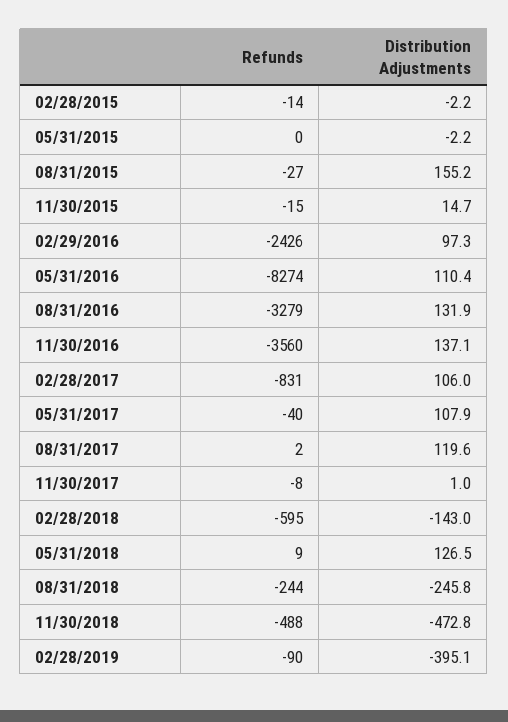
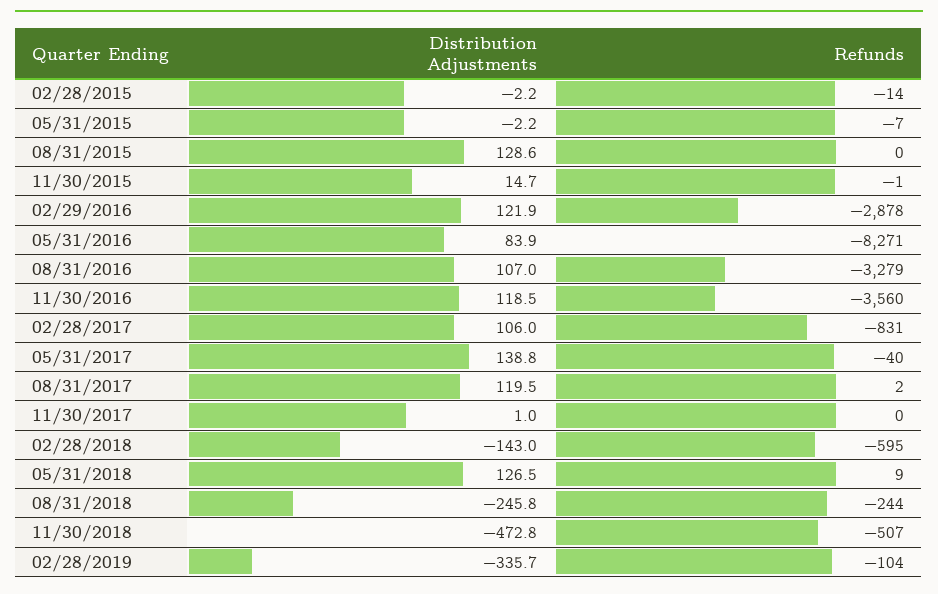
Refunds, 05/31/2015: 0 -> -7
Refunds, 08/31/2015: -27 -> 0
Distribution Adjustments, 08/31/2015: 155.2 -> 128.6
Refunds, 11/30/2015: -15 -> -1
Refunds, 02/29/2016: -2426 -> -2878
Distribution Adjustments, 02/29/2016: 97.3 -> 121.9
Refunds, 05/31/2016: -8274 -> -8271
Distribution Adjustments, 05/31/2016: 110.4 -> 83.9
Distribution Adjustments, 08/31/2016: 131.9 -> 107
Distribution Adjustments, 11/30/2016: 137.1 -> 118.5
Distribution Adjustments, 05/31/2017: 107.9 -> 138.8
Distribution Adjustments, 08/31/2017: 119.6 -> 119.5
Refunds, 11/30/2017: -8 -> 0
Refunds, 11/30/2018: -488 -> -507
Refunds, 02/28/2019: -90 -> -104
Distribution Adjustments, 02/28/2019: -395.1 -> -335.7

